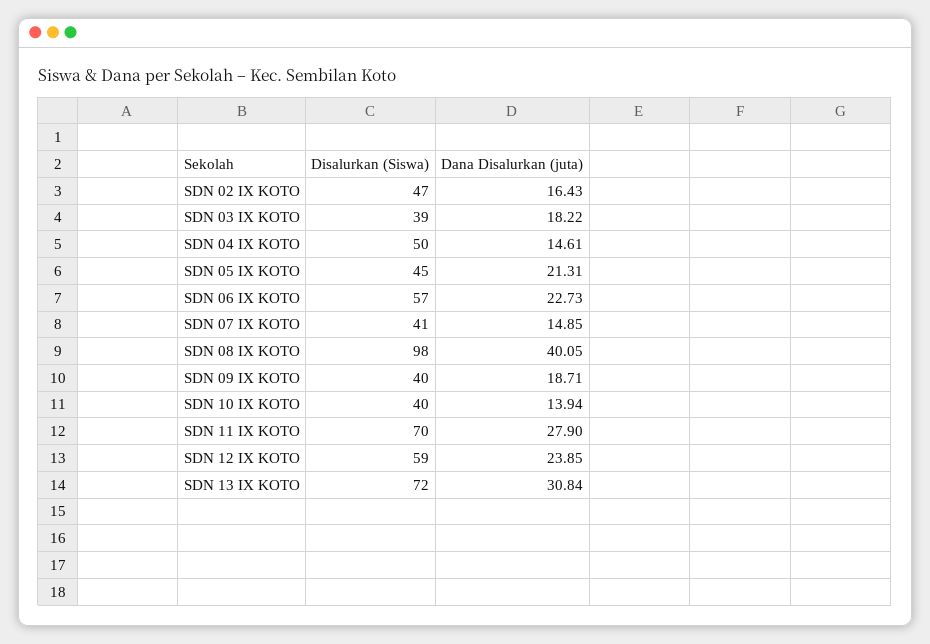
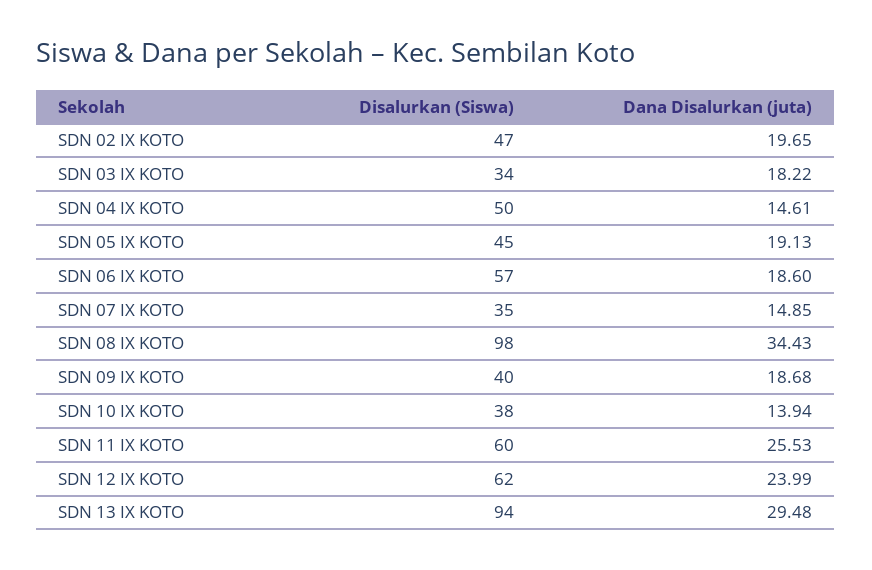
Dana Disalurkan (juta), SDN 02 IX KOTO: 16.43 -> 19.65
Disalurkan (Siswa), SDN 03 IX KOTO: 39 -> 34
Dana Disalurkan (juta), SDN 05 IX KOTO: 21.31 -> 19.13
Dana Disalurkan (juta), SDN 06 IX KOTO: 22.73 -> 18.6
Disalurkan (Siswa), SDN 07 IX KOTO: 41 -> 35
Dana Disalurkan (juta), SDN 08 IX KOTO: 40.05 -> 34.43
Dana Disalurkan (juta), SDN 09 IX KOTO: 18.71 -> 18.68
Disalurkan (Siswa), SDN 10 IX KOTO: 40 -> 38
Disalurkan (Siswa), SDN 11 IX KOTO: 70 -> 60
Dana Disalurkan (juta), SDN 11 IX KOTO: 27.9 -> 25.53
Disalurkan (Siswa), SDN 12 IX KOTO: 59 -> 62
Dana Disalurkan (juta), SDN 12 IX KOTO: 23.85 -> 23.99
Disalurkan (Siswa), SDN 13 IX KOTO: 72 -> 94
Dana Disalurkan (juta), SDN 13 IX KOTO: 30.84 -> 29.48

